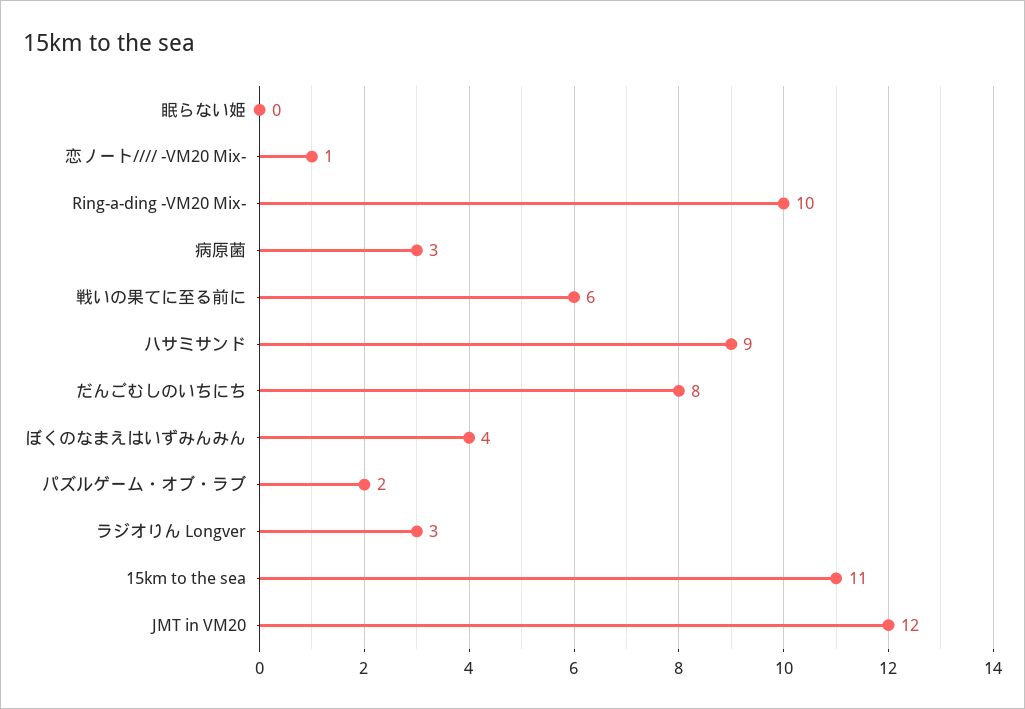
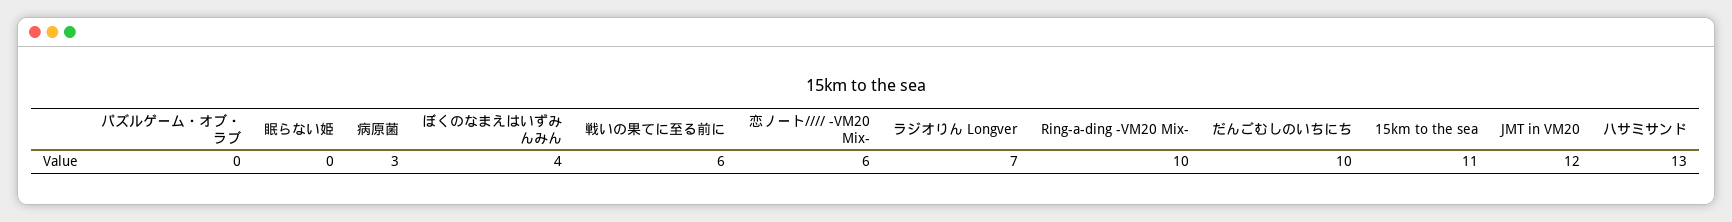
恋ノート//// -VM20 Mix-: 1 -> 6
ハサミサンド: 9 -> 13
だんごむしのいちにち: 8 -> 10
パズルゲーム・オブ・ラブ: 2 -> 0
ラジオりん Longver: 3 -> 7

